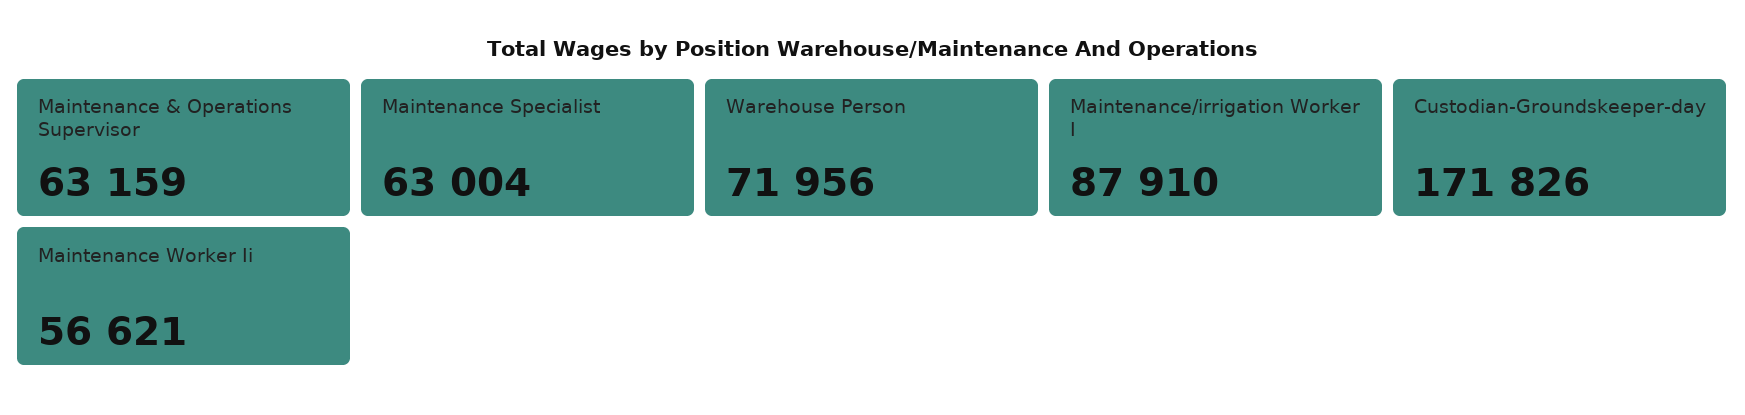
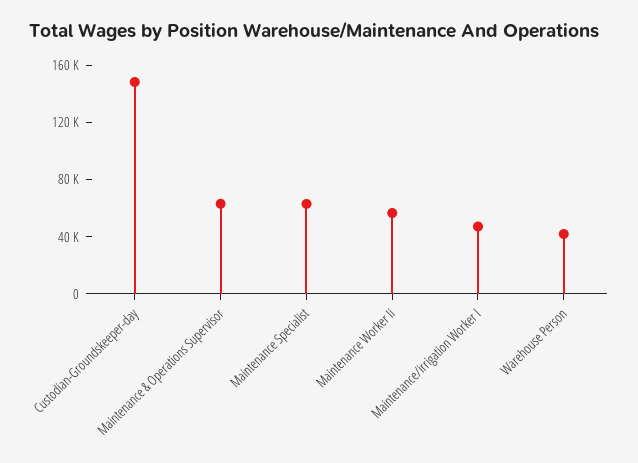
Warehouse Person: 71956 -> 40000
Maintenance/irrigation Worker I: 87910 -> 50000
Custodian-Groundskeeper-day: 171826 -> 150000

